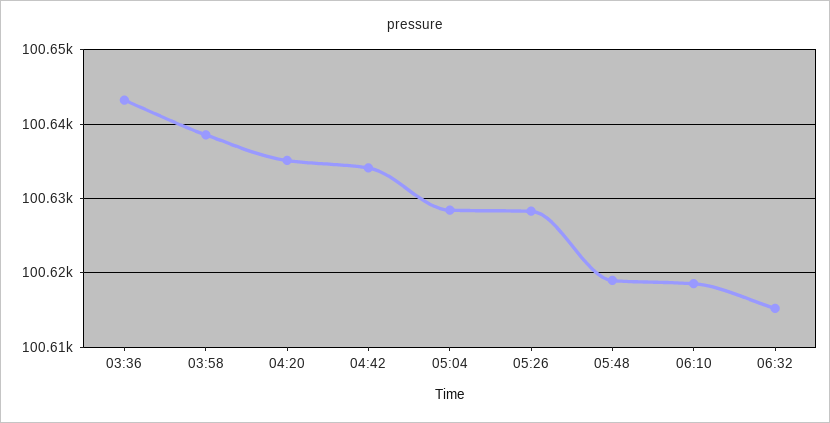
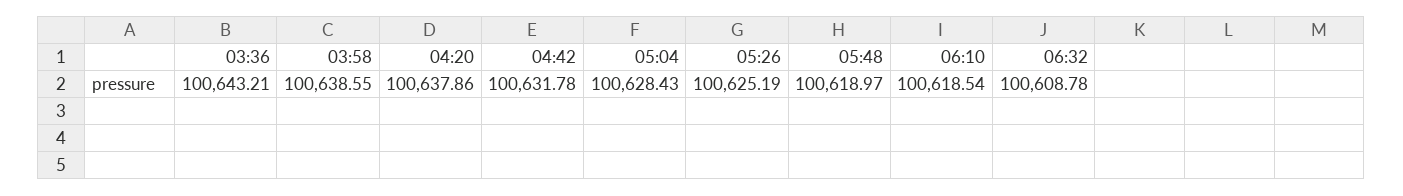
04:20: 100635 -> 100637.86
04:42: 100634 -> 100631.78
05:26: 100628 -> 100625.19
06:32: 100615 -> 100608.78

